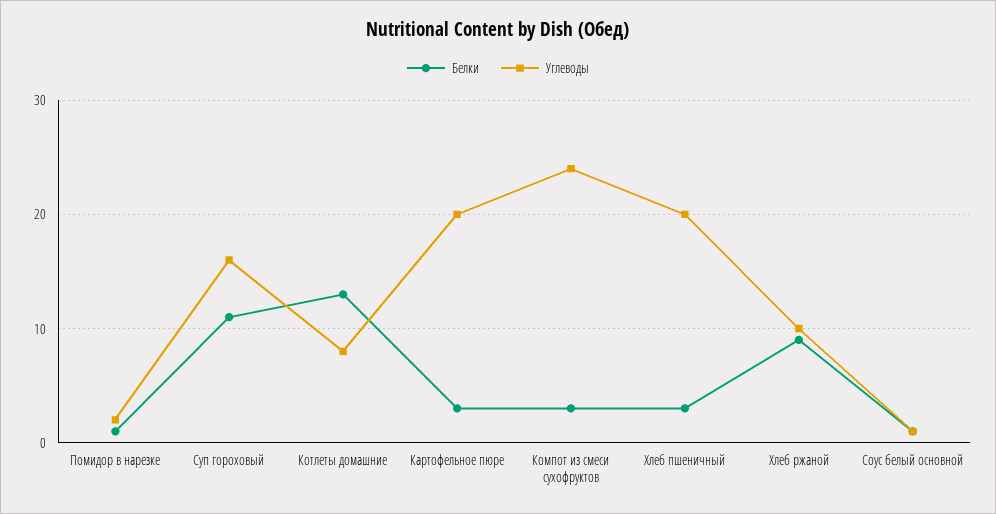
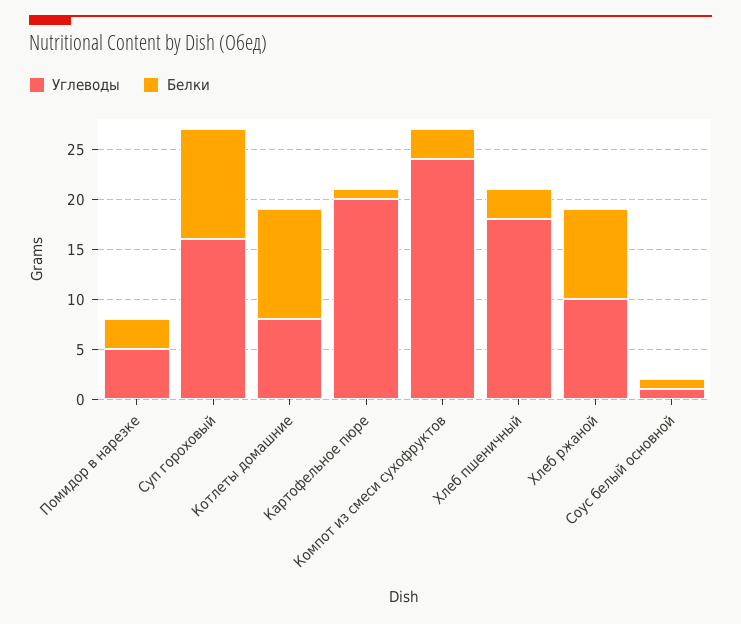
Белки, Помидор в нарезке: 1 -> 3
Углеводы, Помидор в нарезке: 2 -> 5
Белки, Котлеты домашние: 13 -> 11
Белки, Картофельное пюре: 3 -> 1
Углеводы, Хлеб пшеничный: 20 -> 18

